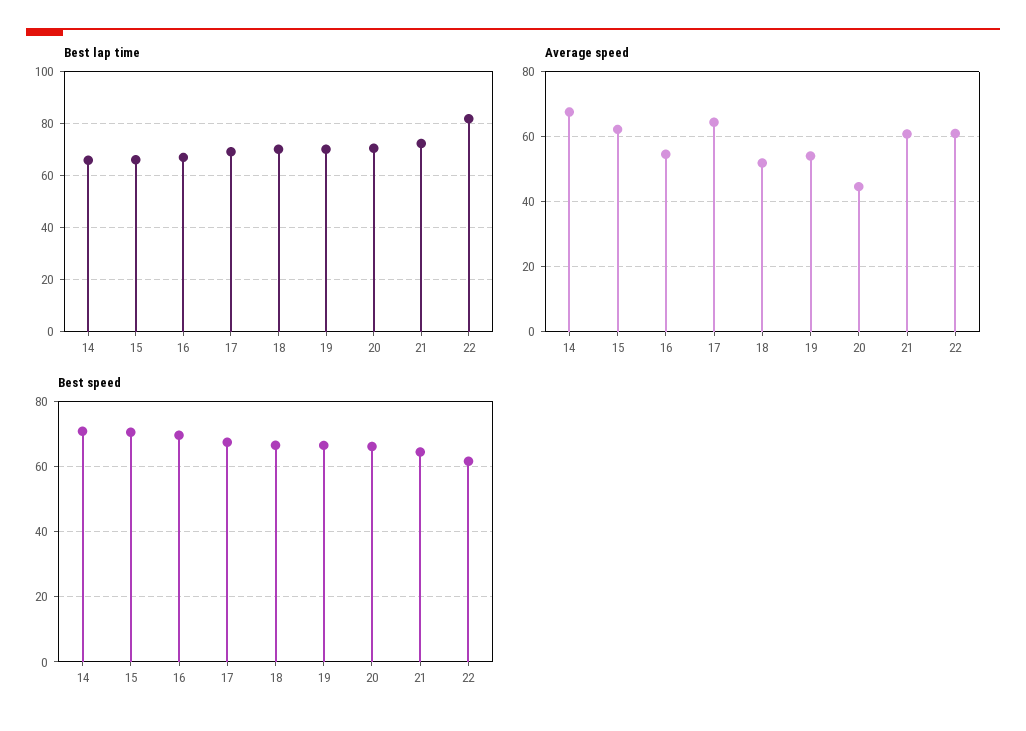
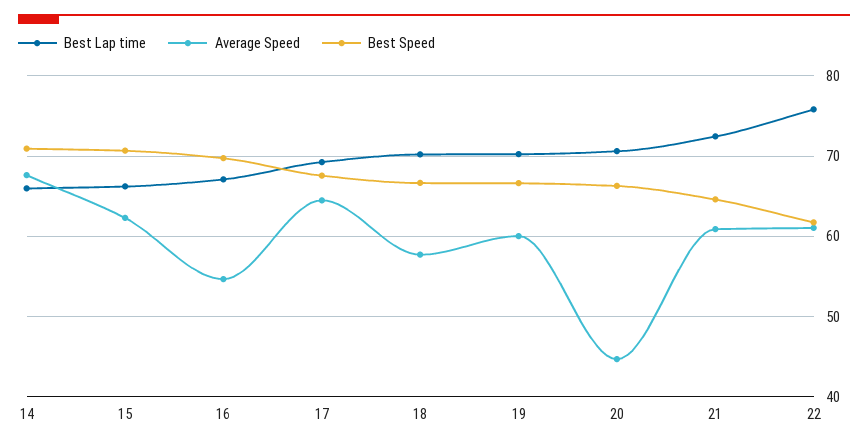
Best lap time, 22: 82.5 -> 76
Average speed, 18: 52 -> 58
Average speed, 19: 54 -> 60

